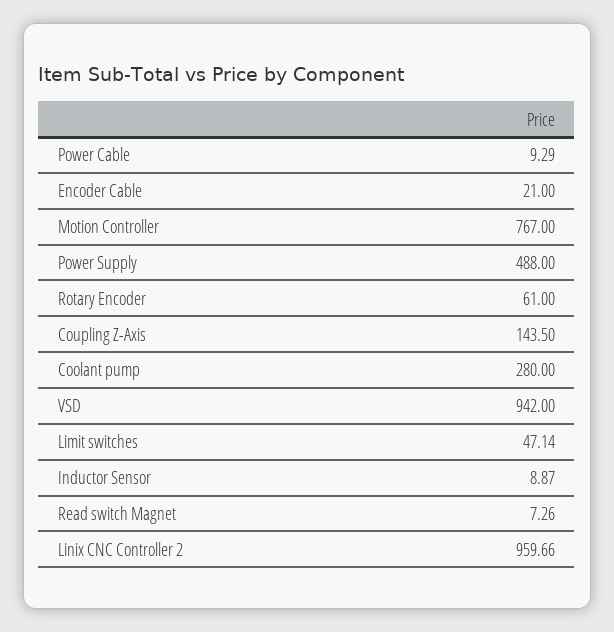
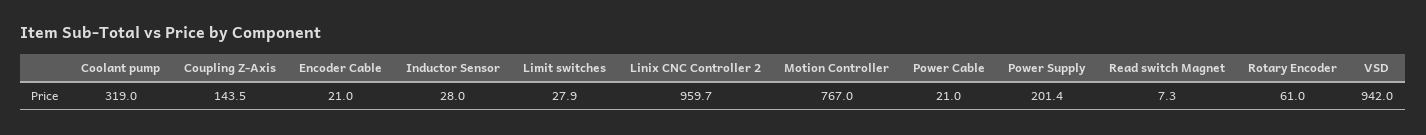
Power Cable: 9.29 -> 21
Power Supply: 488 -> 201.4
Coolant pump: 280 -> 319
Limit switches: 47.14 -> 27.9
Inductor Sensor: 8.87 -> 28

